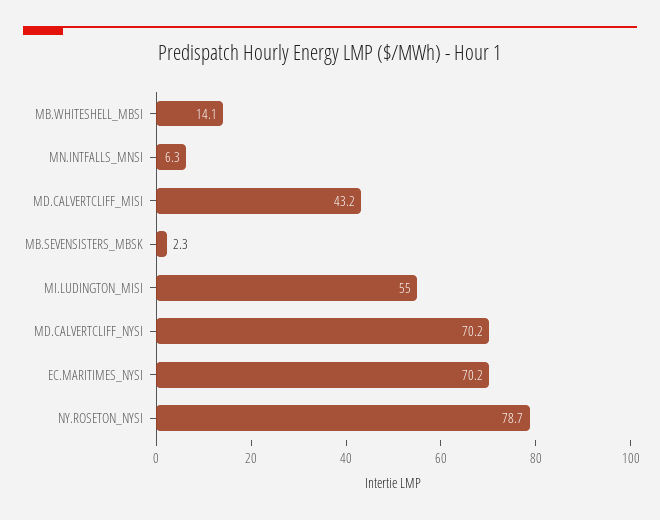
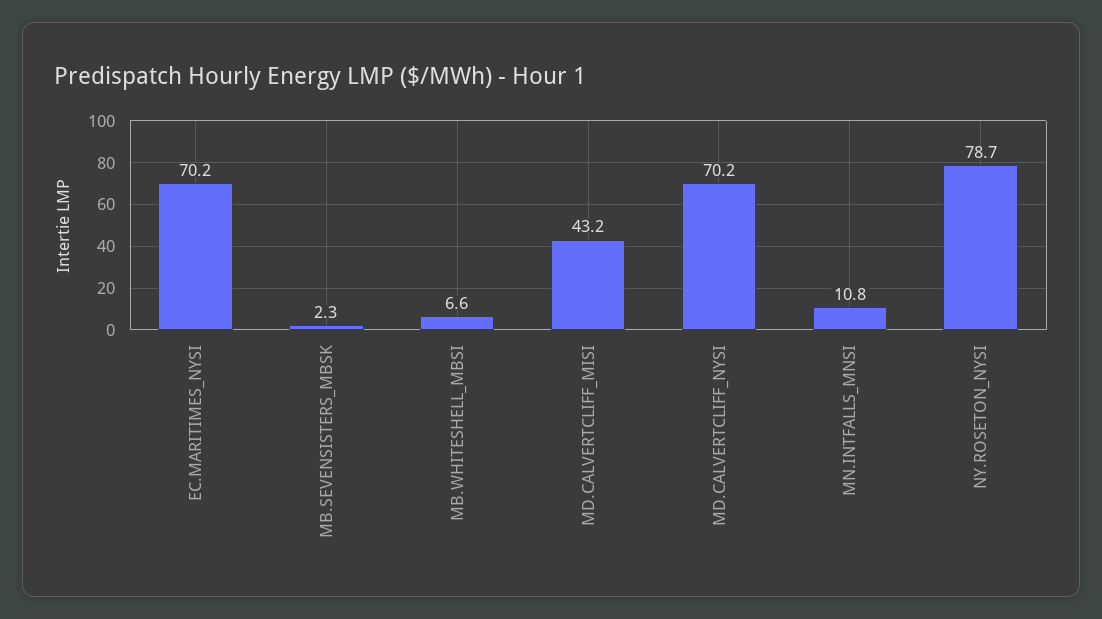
MB.WHITESHELL_MBSI: 14.1 -> 6.6
MN.INTFALLS_MNSI: 6.3 -> 10.8
MI.LUDINGTON_MISI: 55 -> none

